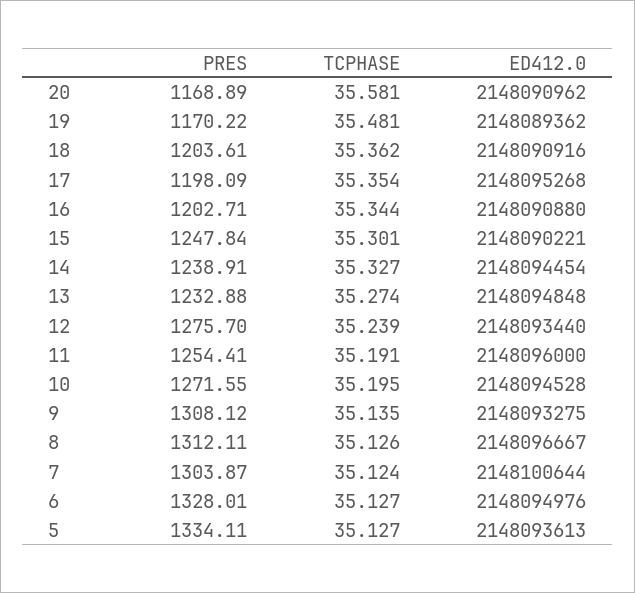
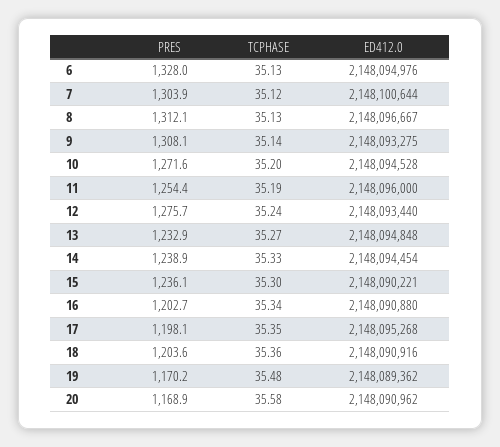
PRES, 15: 1247.84 -> 1236.1
PRES, 5: 1334.11 -> none
TCPHASE, 5: 35.127 -> none
ED412.0, 5: 2148093613 -> none

